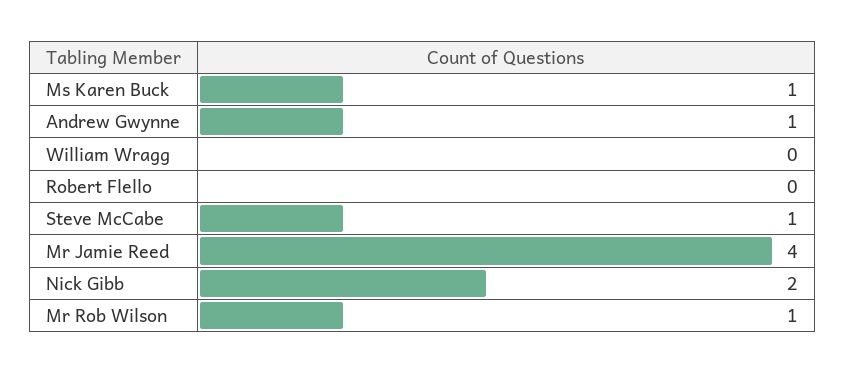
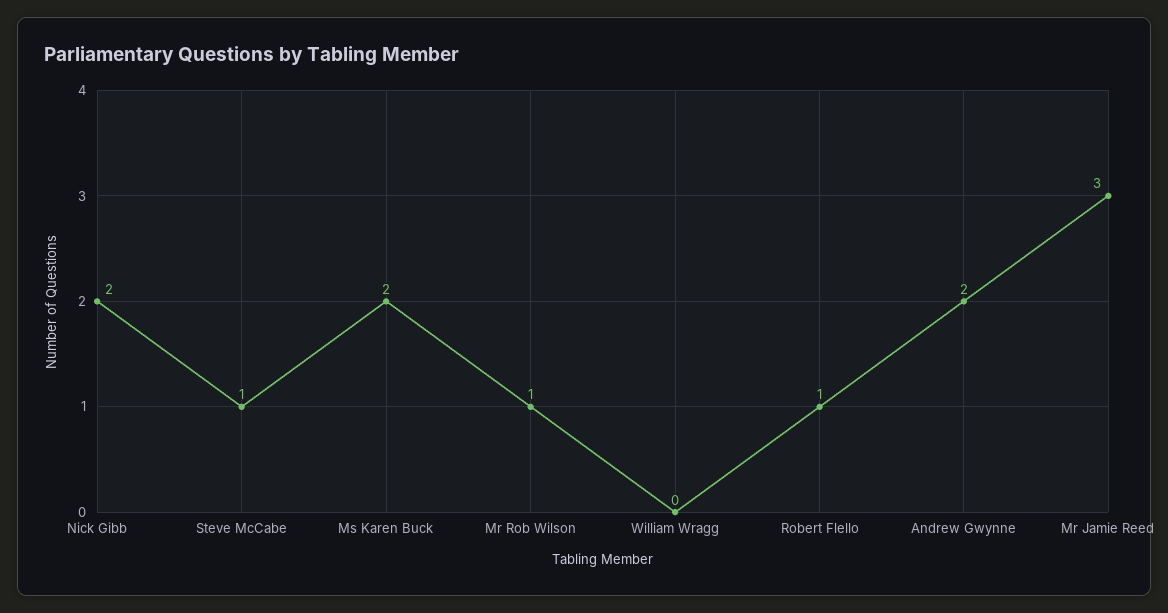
Ms Karen Buck: 1 -> 2
Andrew Gwynne: 1 -> 2
Robert Flello: 0 -> 1
Mr Jamie Reed: 4 -> 3

